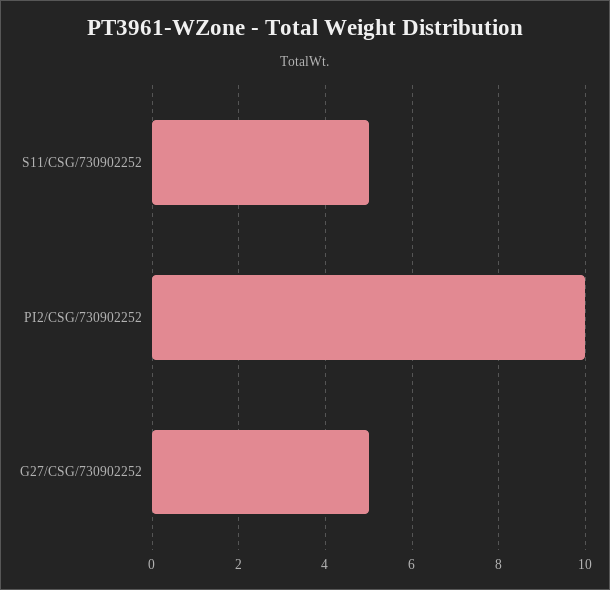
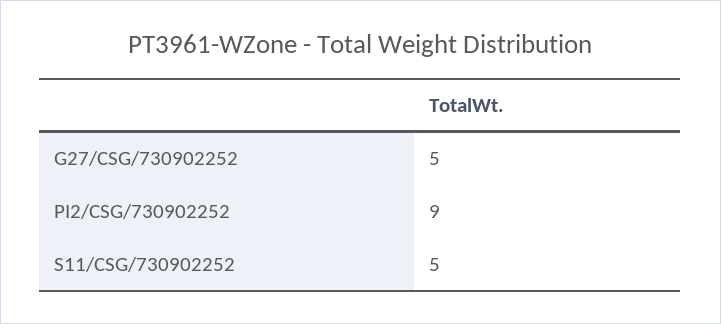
PI2/CSG/730902252: 10 -> 9

